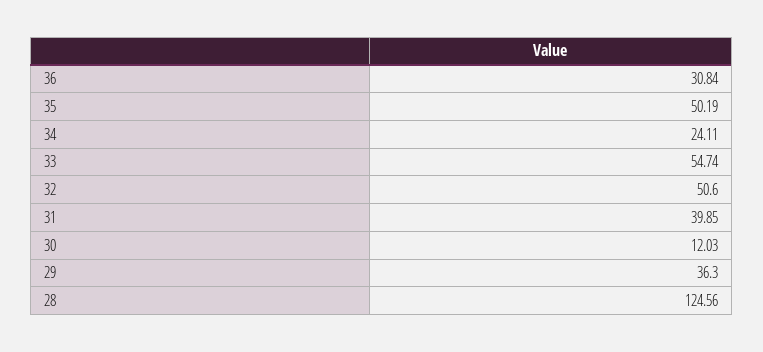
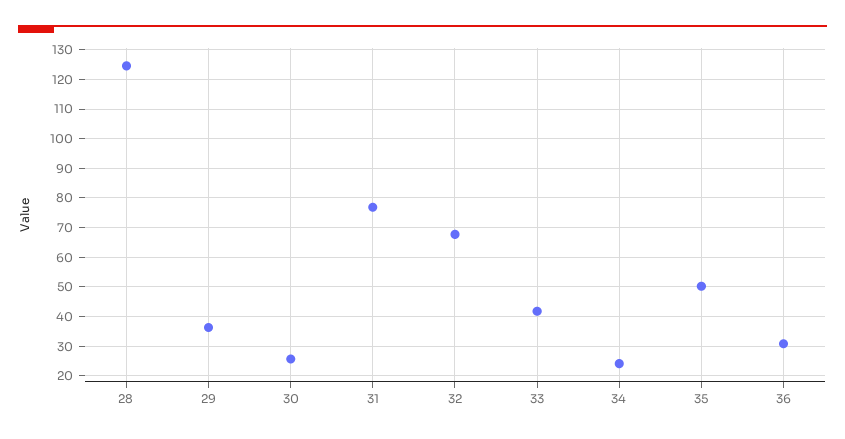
33: 54.74 -> 42.5
32: 50.6 -> 67.5
31: 39.85 -> 77.5
30: 12.03 -> 25

